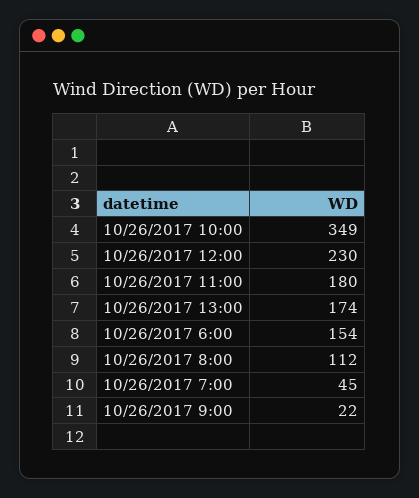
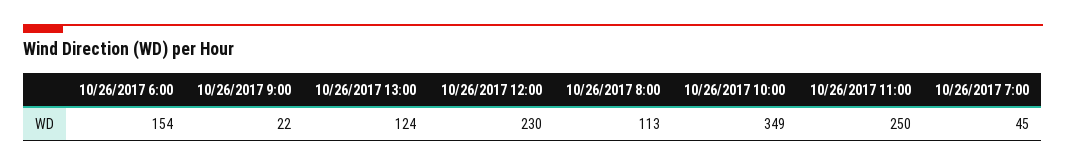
10/26/2017 11:00: 180 -> 250
10/26/2017 13:00: 174 -> 124
10/26/2017 8:00: 112 -> 113

